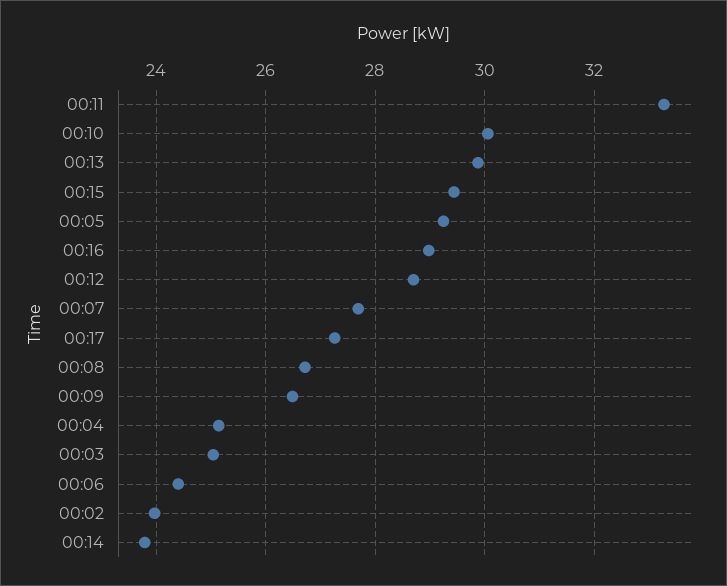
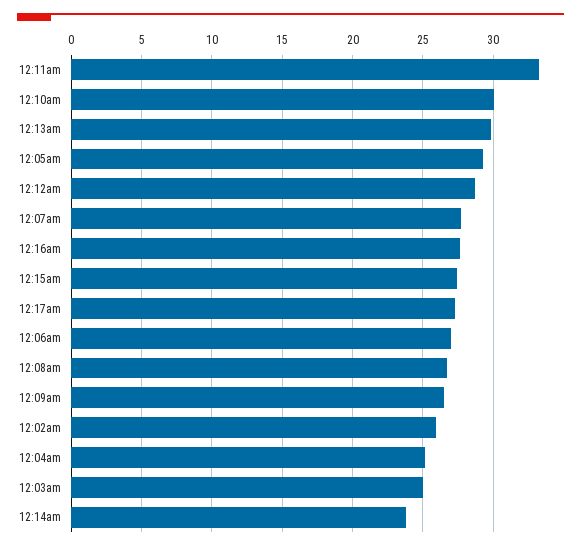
00:15: 29.4 -> 27.5
00:16: 29 -> 27.5
00:06: 24.4 -> 27
00:02: 24 -> 26

